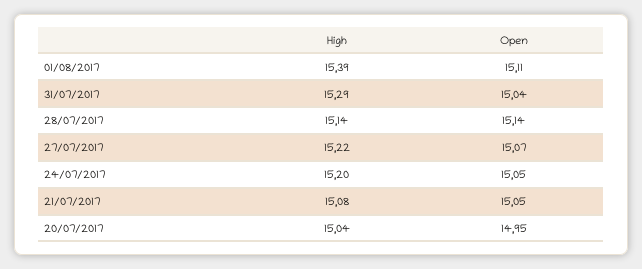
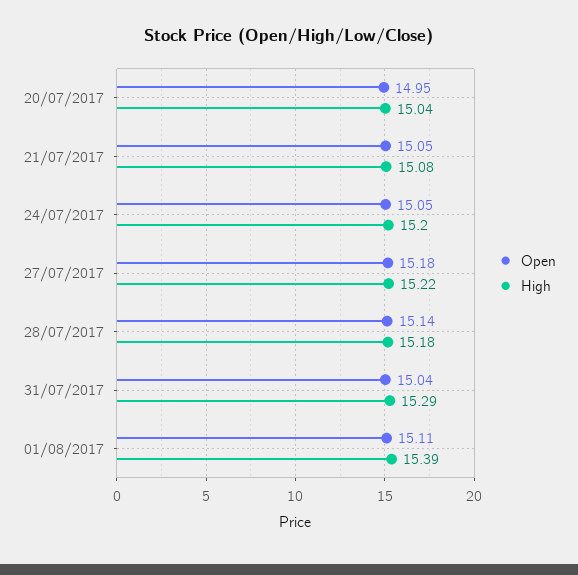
High, 28/07/2017: 15.14 -> 15.18
Open, 27/07/2017: 15.07 -> 15.18

